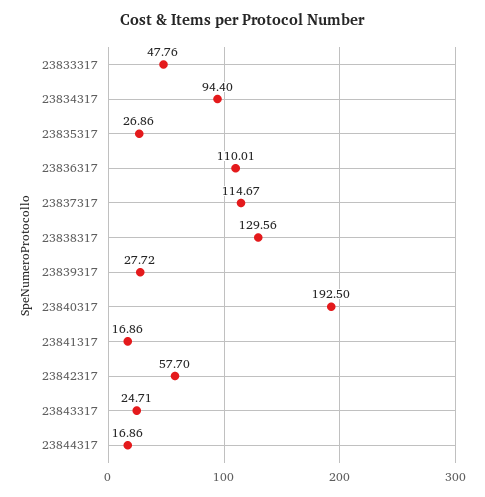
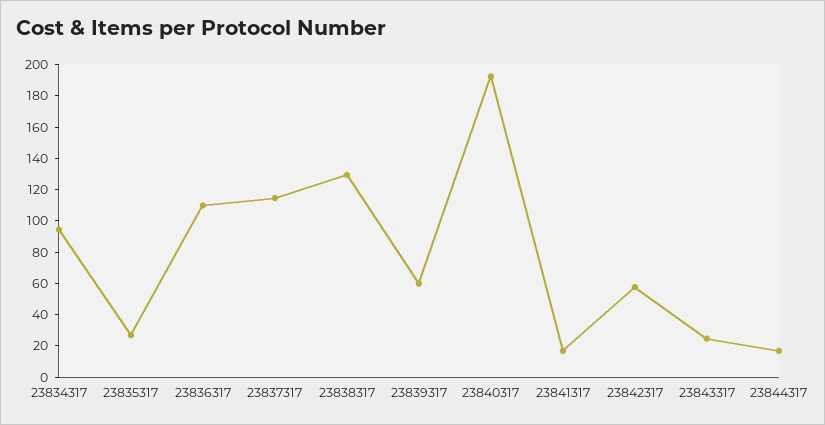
23833317: 47.76 -> none
23839317: 27.72 -> 60

